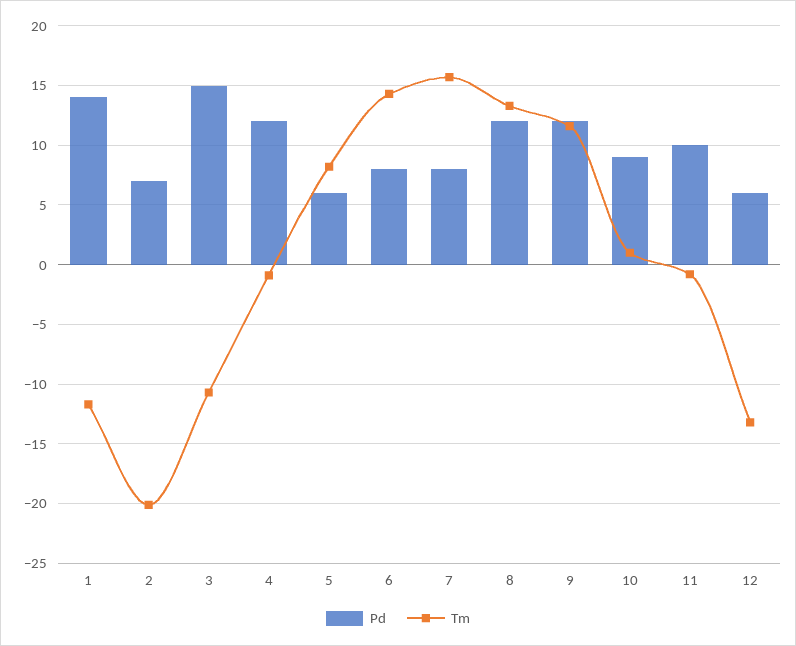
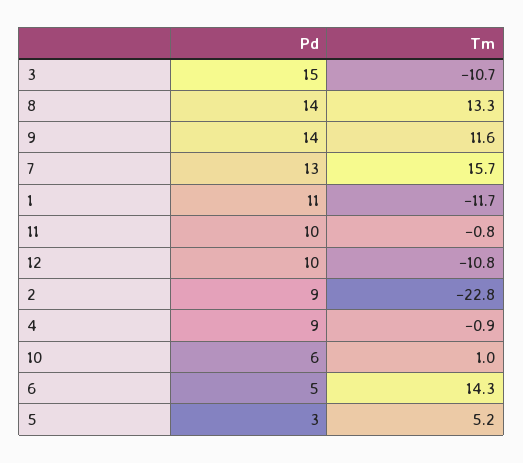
Pd, 1: 14 -> 11
Pd, 2: 7 -> 9
Tm, 2: -20 -> -22.8
Pd, 4: 12 -> 9
Pd, 5: 6 -> 3
Tm, 5: 8 -> 5.2
Pd, 6: 8 -> 5
Pd, 7: 8 -> 13
Pd, 8: 12 -> 14
Pd, 9: 12 -> 14
Pd, 10: 9 -> 6
Pd, 12: 6 -> 10
Tm, 12: -13 -> -10.8

